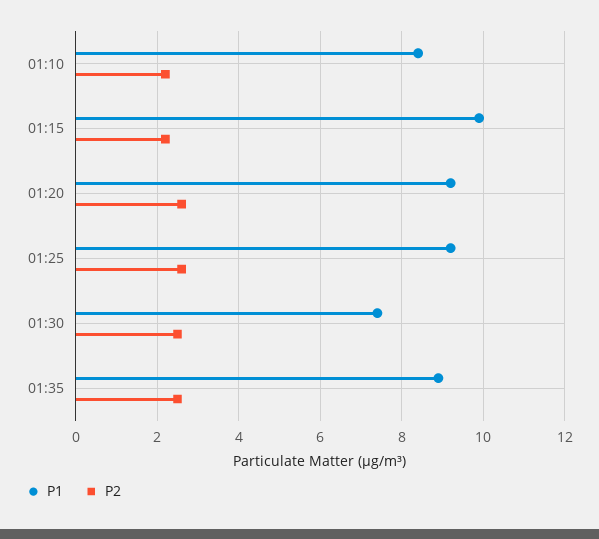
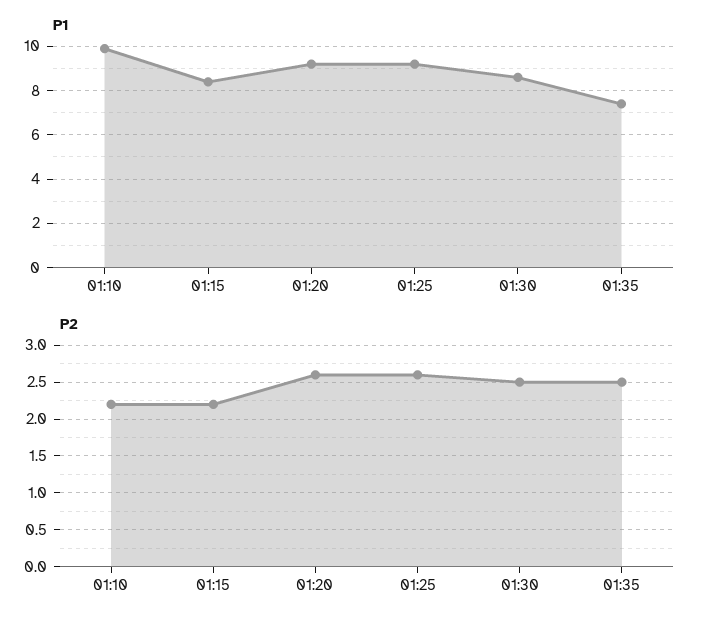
P1, 01:10: 8.5 -> 10
P1, 01:15: 10 -> 8.5
P1, 01:30: 7.5 -> 8.5
P1, 01:35: 9 -> 7.5

